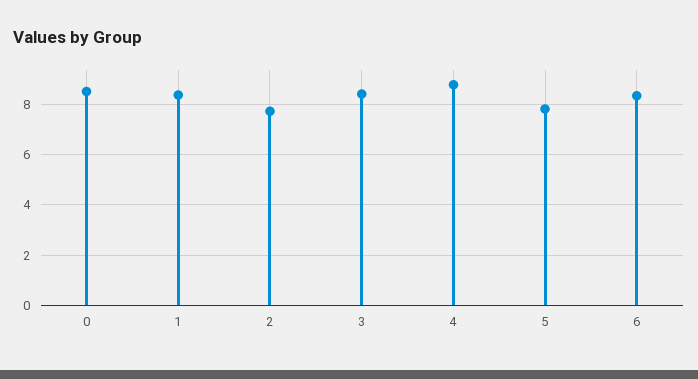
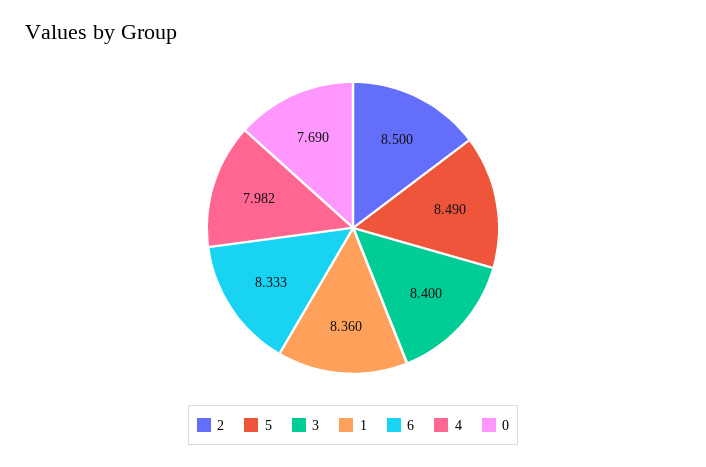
0: 8.5 -> 7.69
2: 7.75 -> 8.5
4: 8.75 -> 7.982
5: 7.75 -> 8.49

